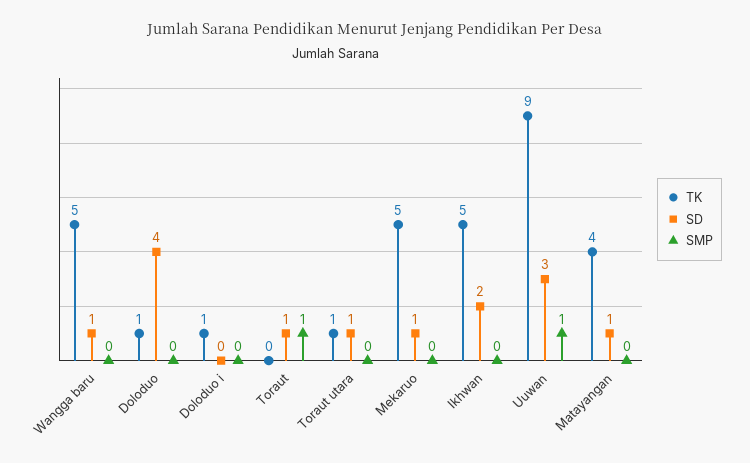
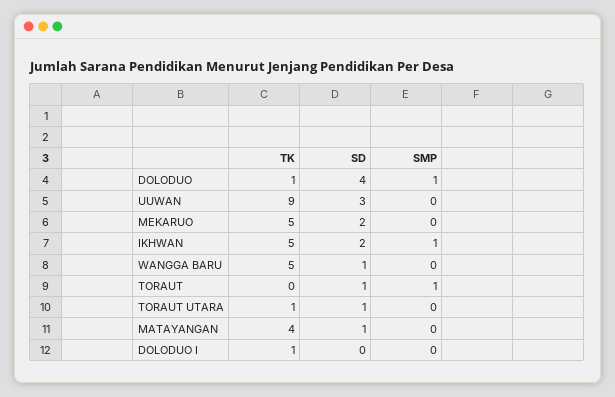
SMP, Doloduo: 0 -> 1
SD, Mekaruo: 1 -> 2
SMP, Ikhwan: 0 -> 1
SMP, Uuwan: 1 -> 0

